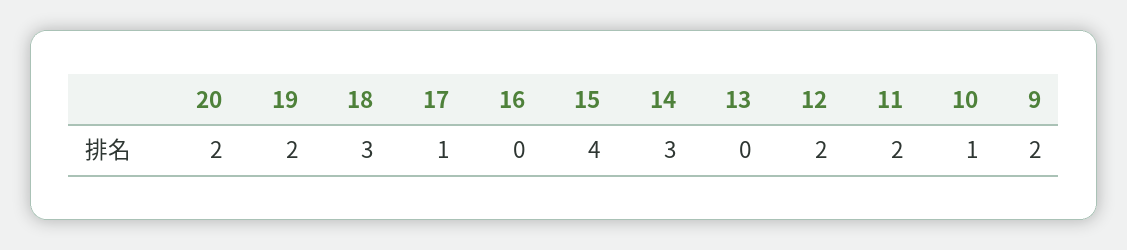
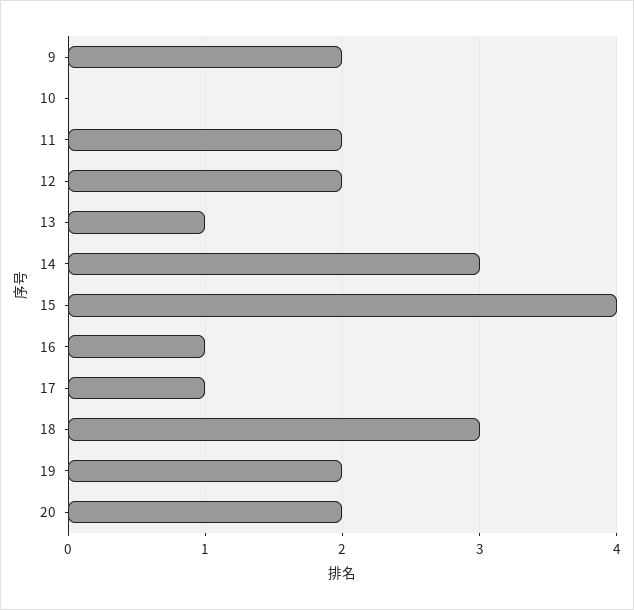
16: 0 -> 1
13: 0 -> 1
10: 1 -> 0

